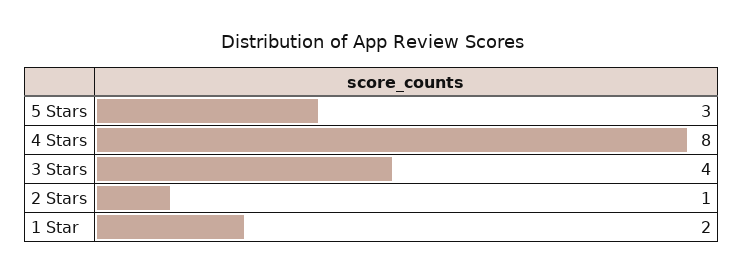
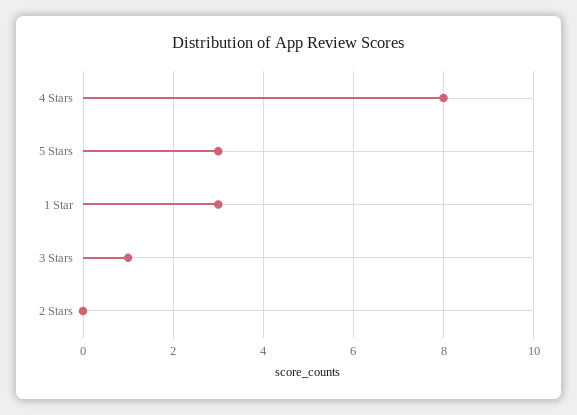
3 Stars: 4 -> 1
2 Stars: 1 -> 0
1 Star: 2 -> 3

